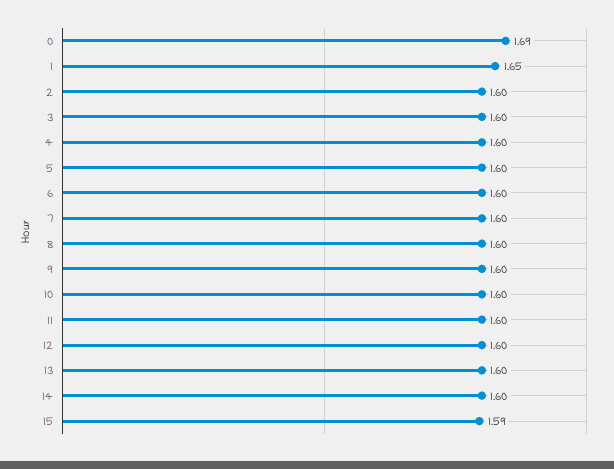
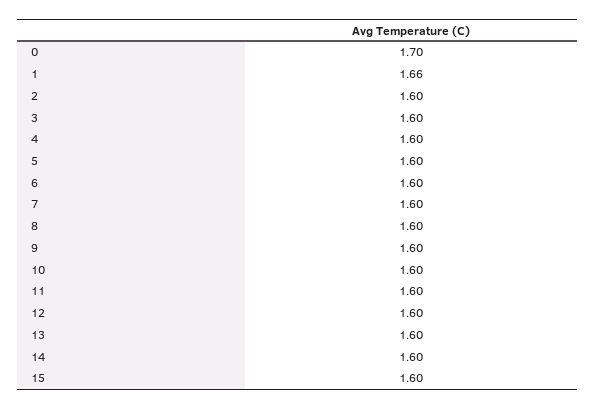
0: 1.69 -> 1.7
1: 1.65 -> 1.66
15: 1.59 -> 1.6

